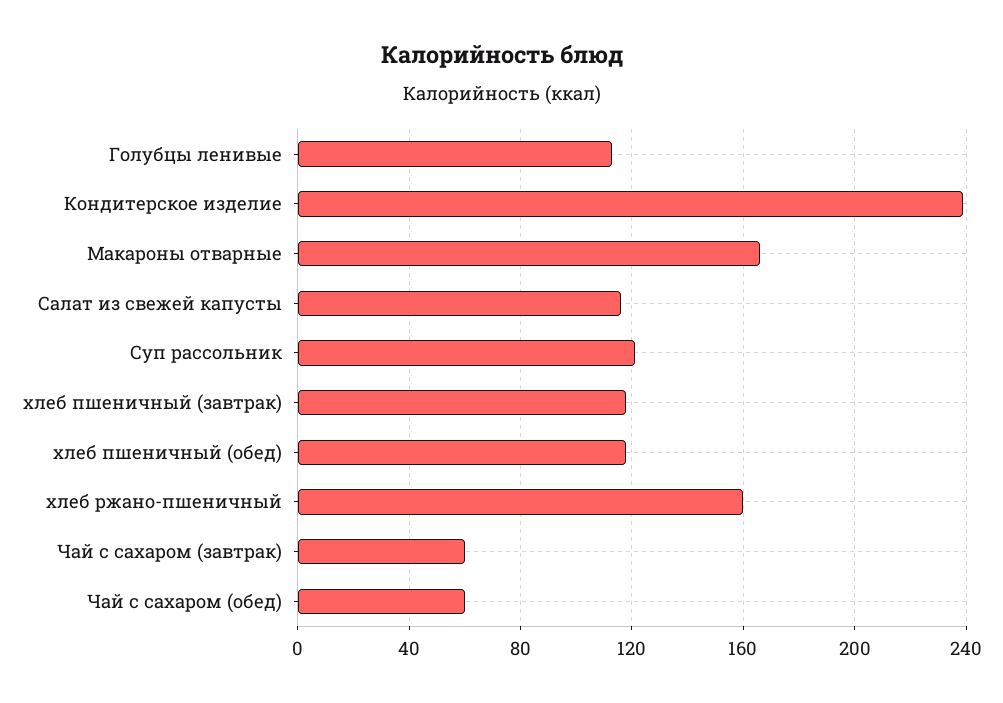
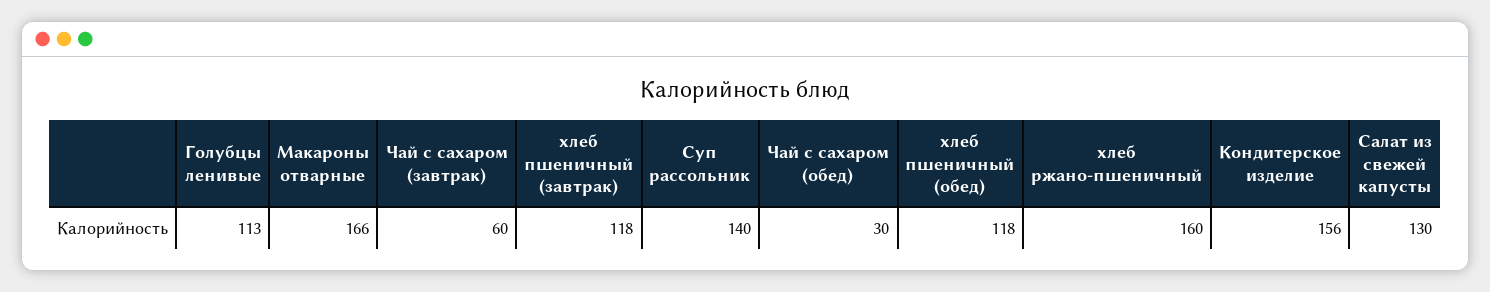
Кондитерское изделие: 240 -> 156
Салат из свежей капусты: 115 -> 130
Суп рассольник: 120 -> 140
Чай с сахаром (обед): 60 -> 30

